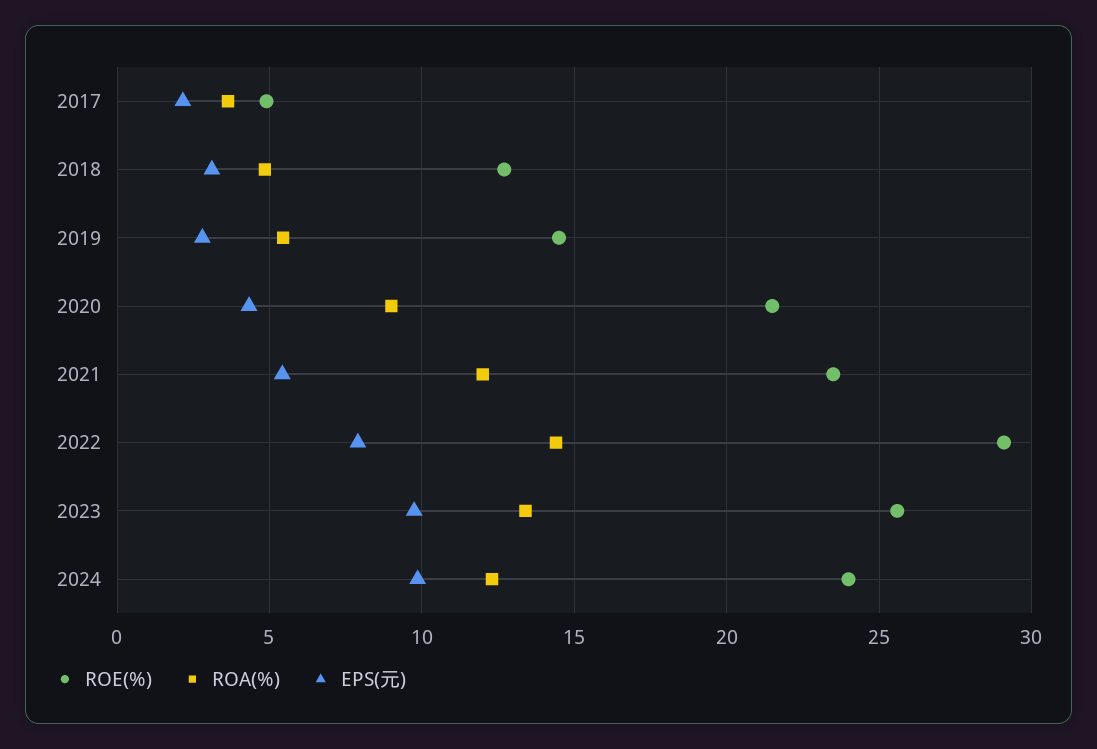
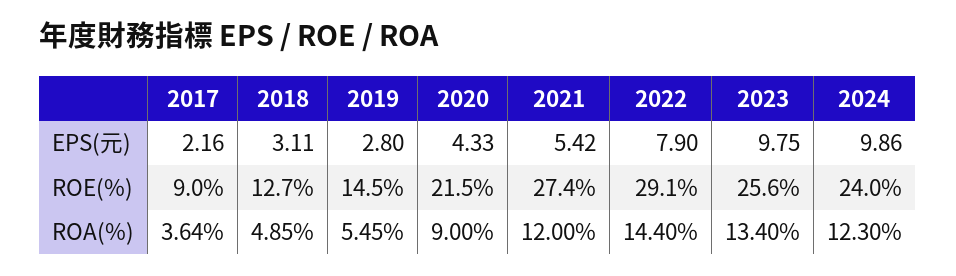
ROE(%), 2017: 5 -> 9
ROE(%), 2021: 23.5 -> 27.4

